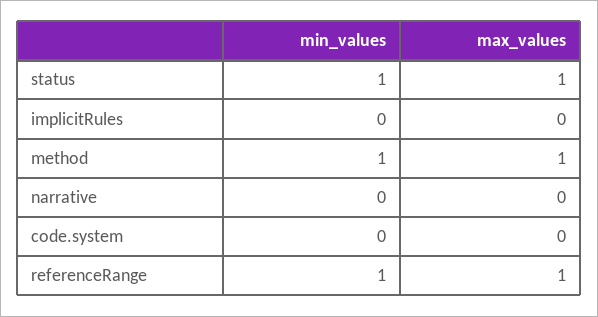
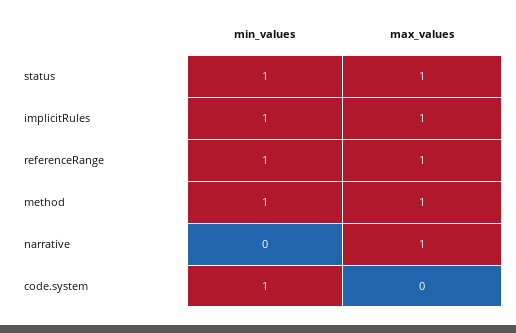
min_values, implicitRules: 0 -> 1
max_values, implicitRules: 0 -> 1
max_values, narrative: 0 -> 1
min_values, code.system: 0 -> 1

